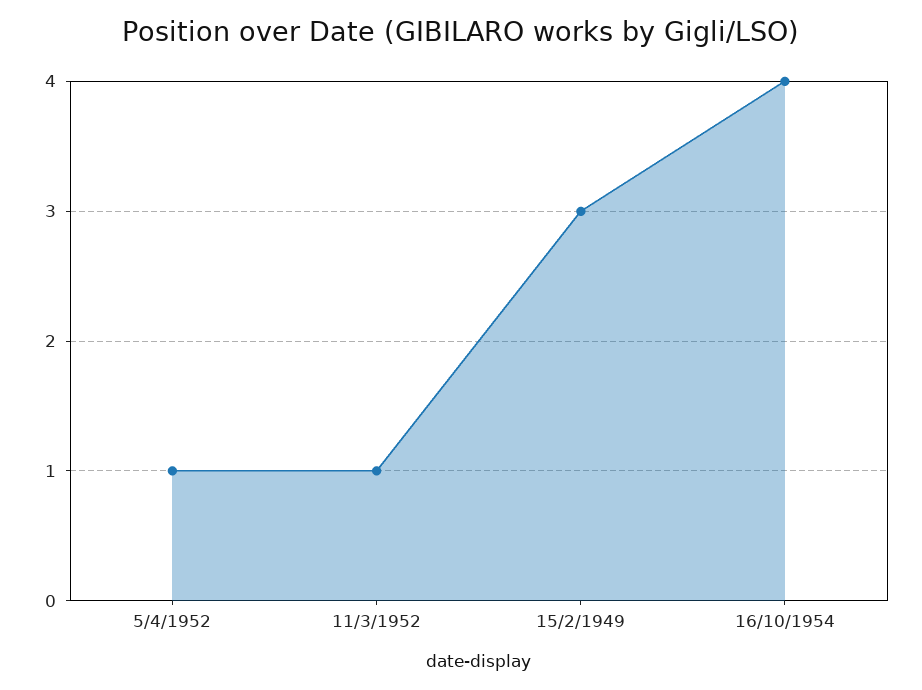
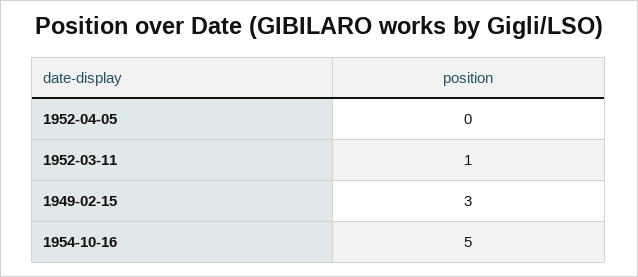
5/4/1952: 1 -> 0
16/10/1954: 4 -> 5

